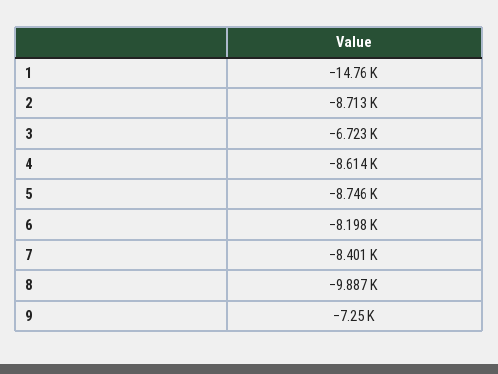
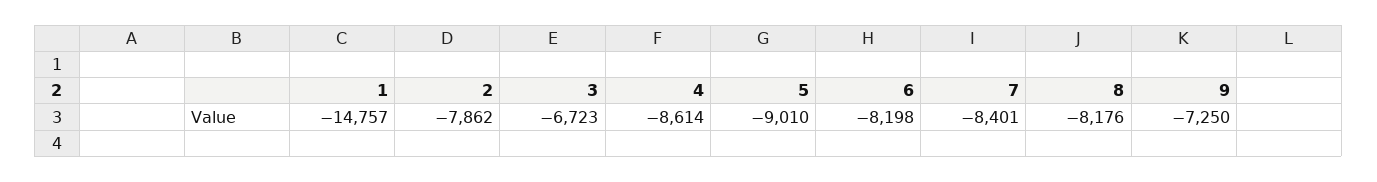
2: -8713 -> -7862
5: -8746 -> -9010
8: -9887 -> -8176

